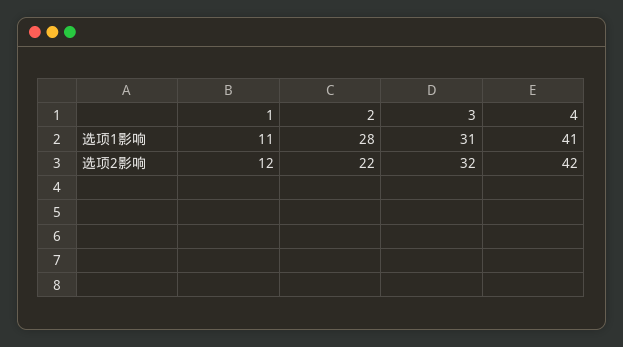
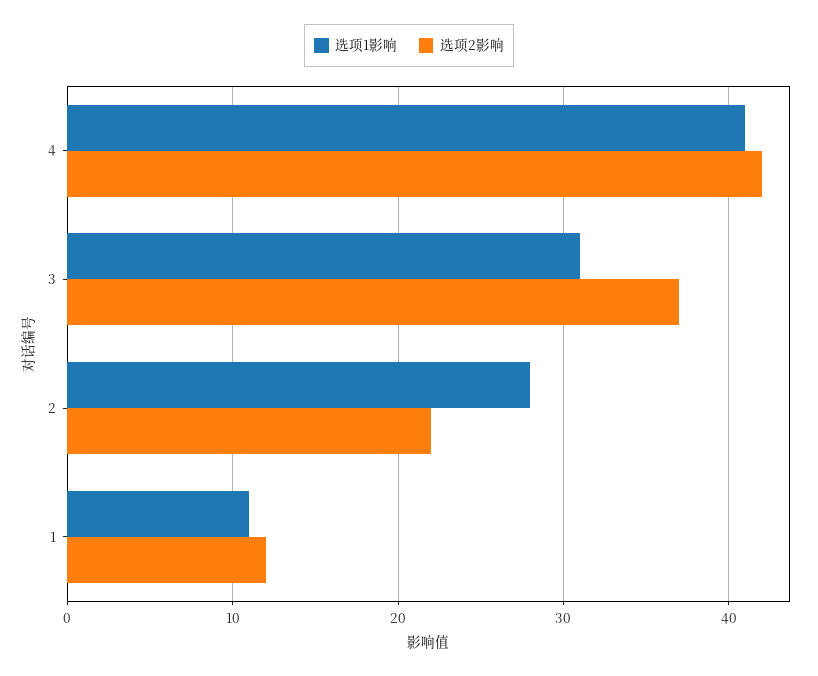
选项2影响, 3: 32 -> 37

